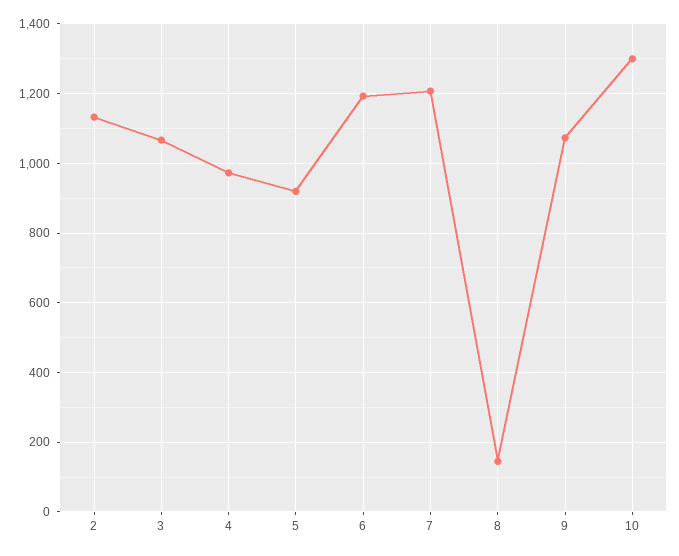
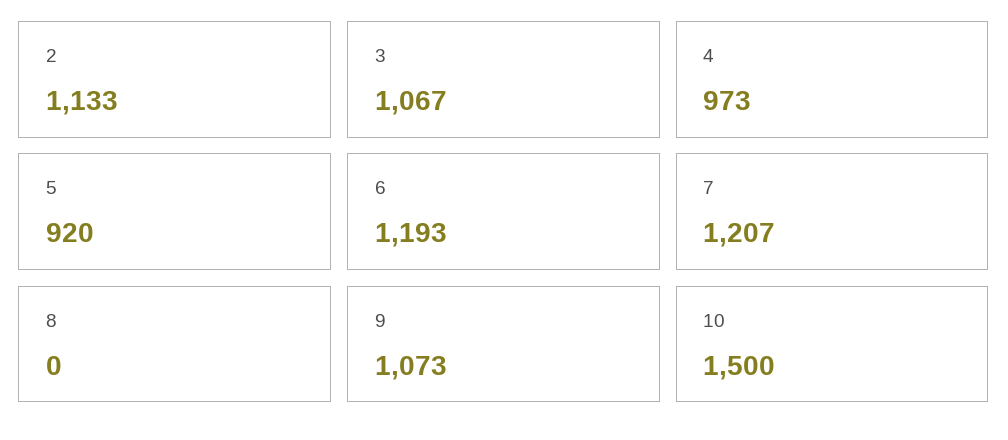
8: 140 -> 0
10: 1300 -> 1500

